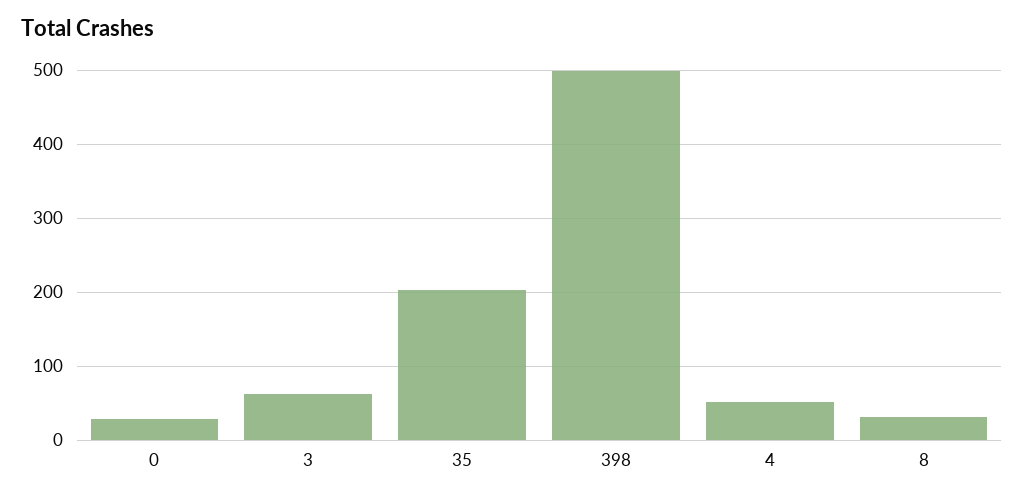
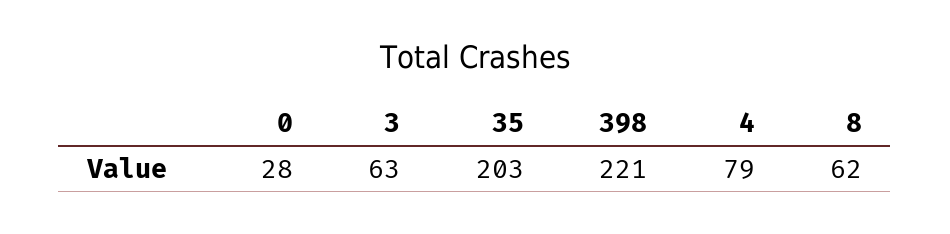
398: 500 -> 221
4: 50 -> 79
8: 30 -> 62

